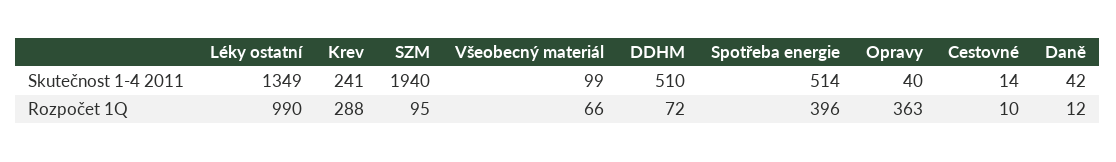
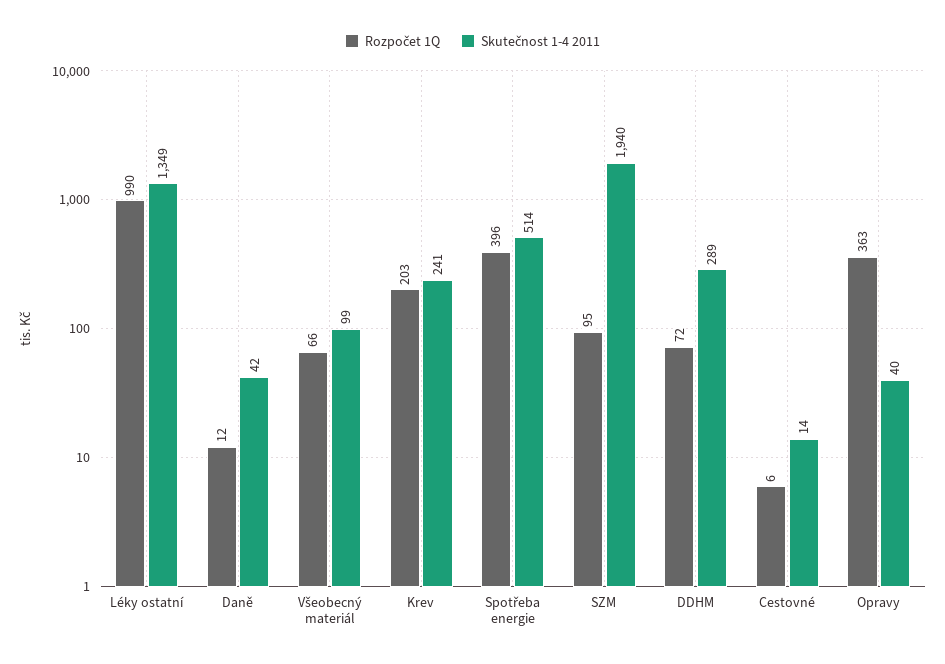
Skutečnost 1-4 2011, DDHM: 510 -> 289
Rozpočet 1Q, Krev: 288 -> 203
Rozpočet 1Q, Cestovné: 10 -> 6

